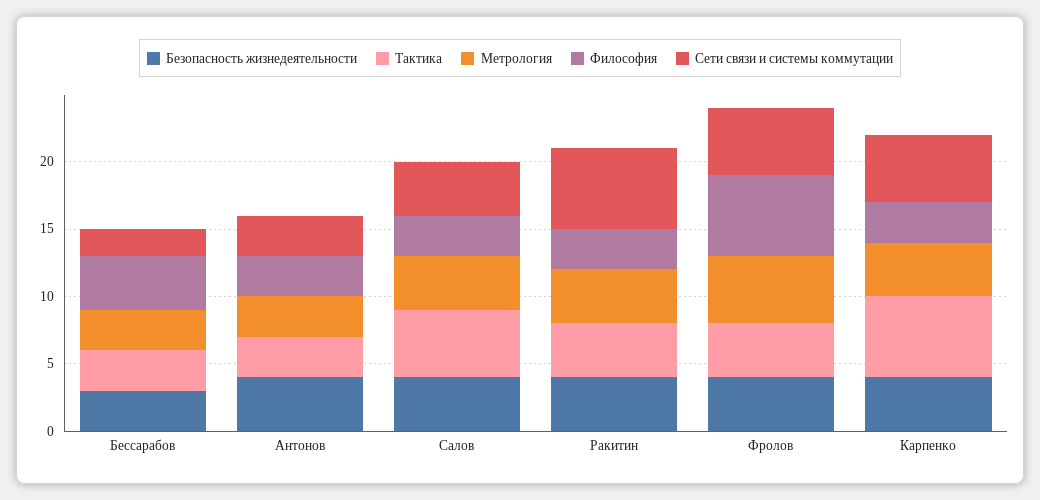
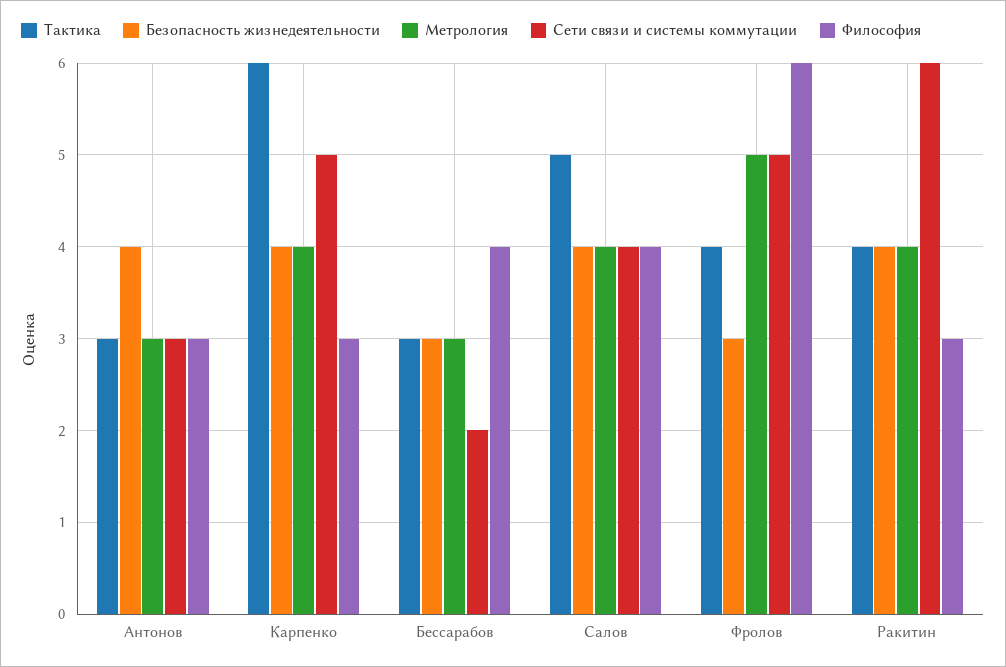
Философия, Салов: 3 -> 4
Безопасность жизнедеятельности, Фролов: 4 -> 3

